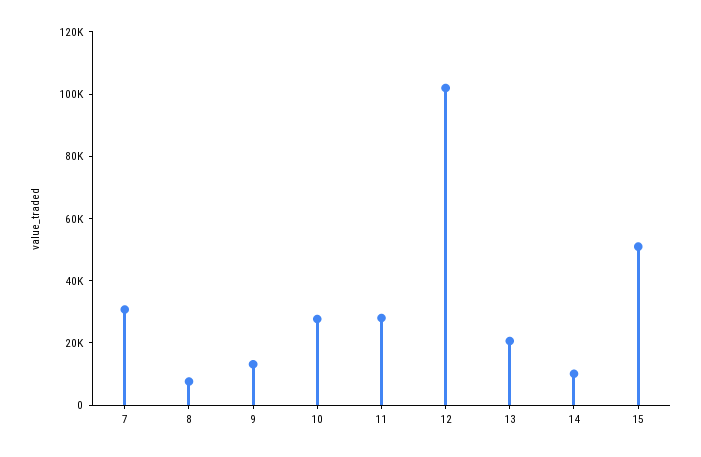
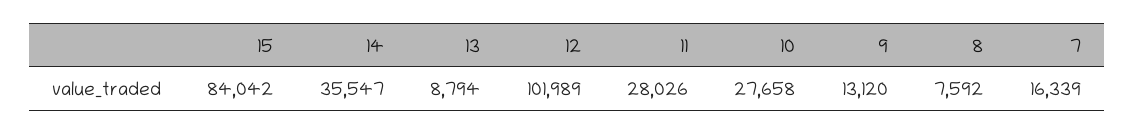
7: 30000 -> 16339
13: 20000 -> 8794
14: 10000 -> 35547
15: 50000 -> 84042

